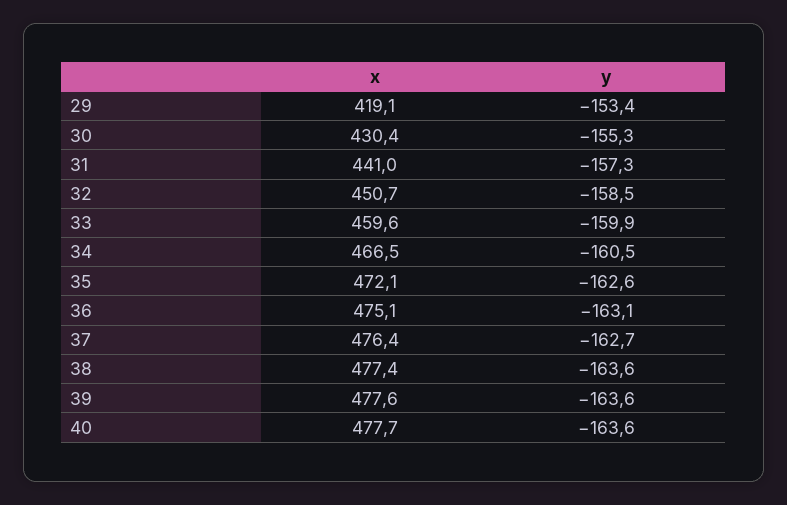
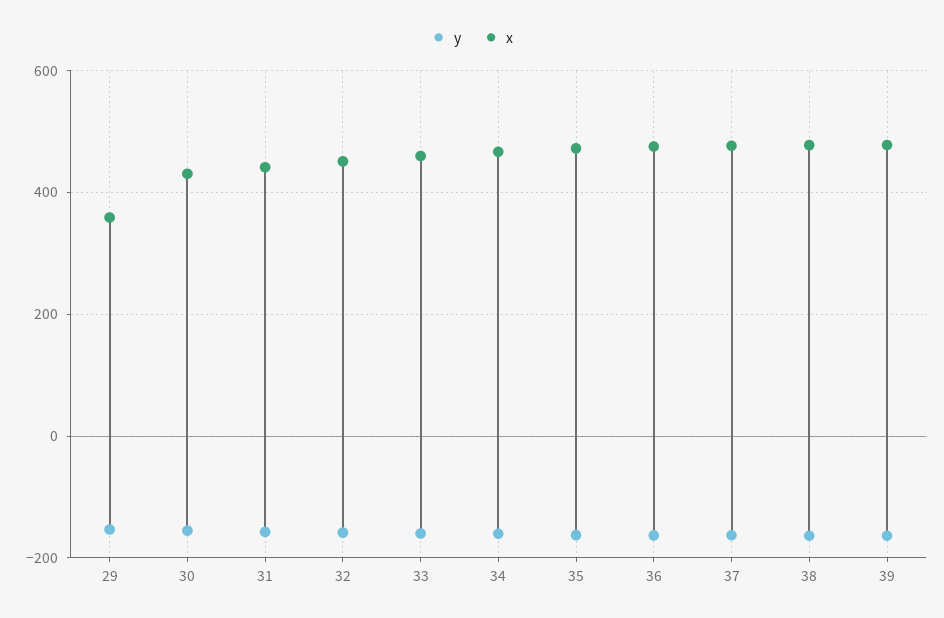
x, 29: 419.1 -> 360
x, 40: 477.7 -> none
y, 40: -163.6 -> none

